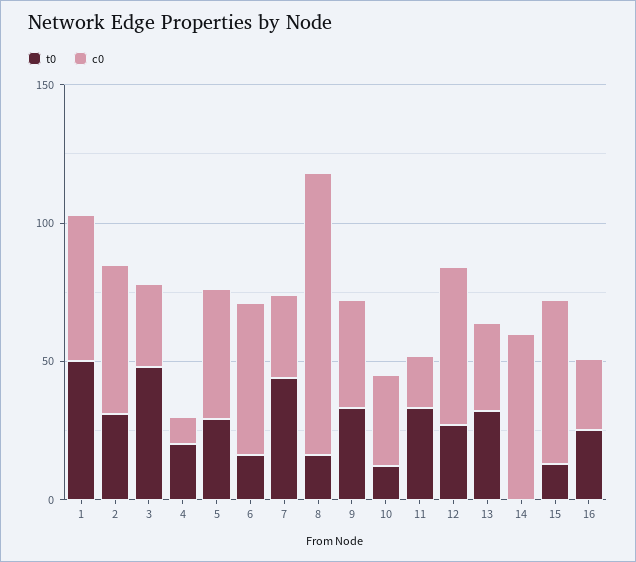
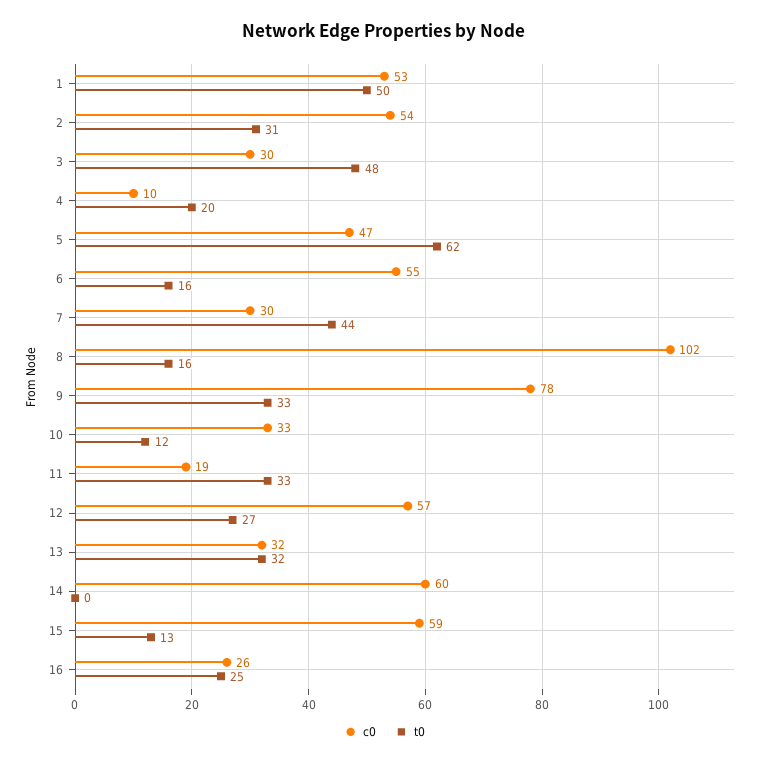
t0, 5: 30 -> 62
c0, 9: 40 -> 78

